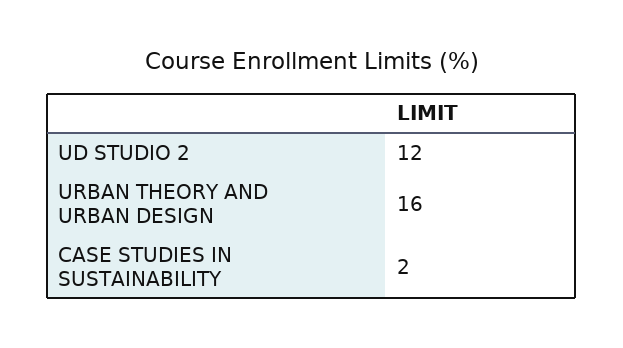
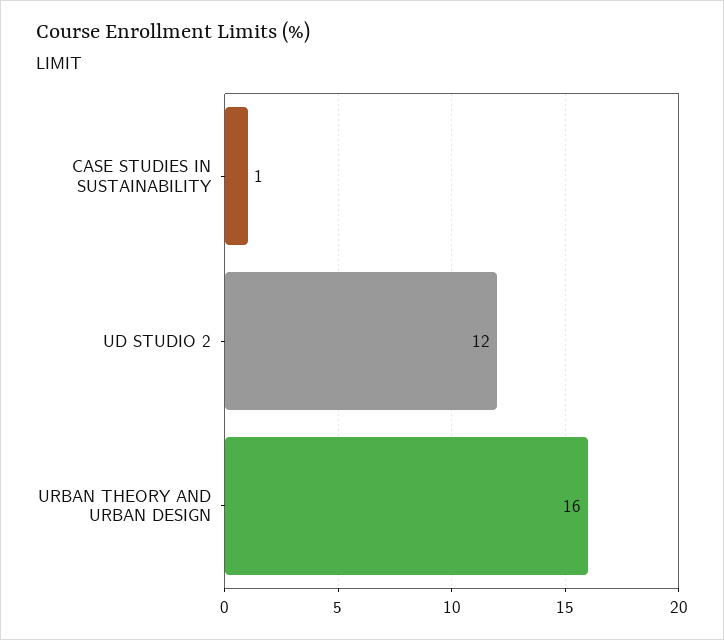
CASE STUDIES IN SUSTAINABILITY: 2 -> 1

